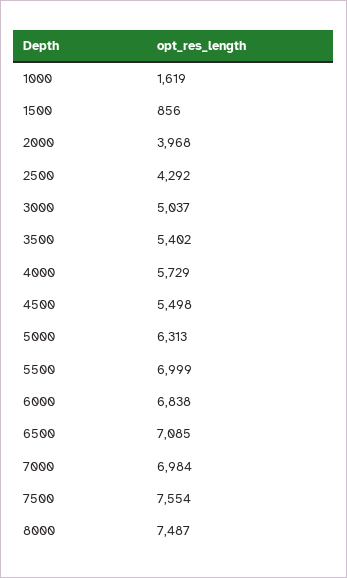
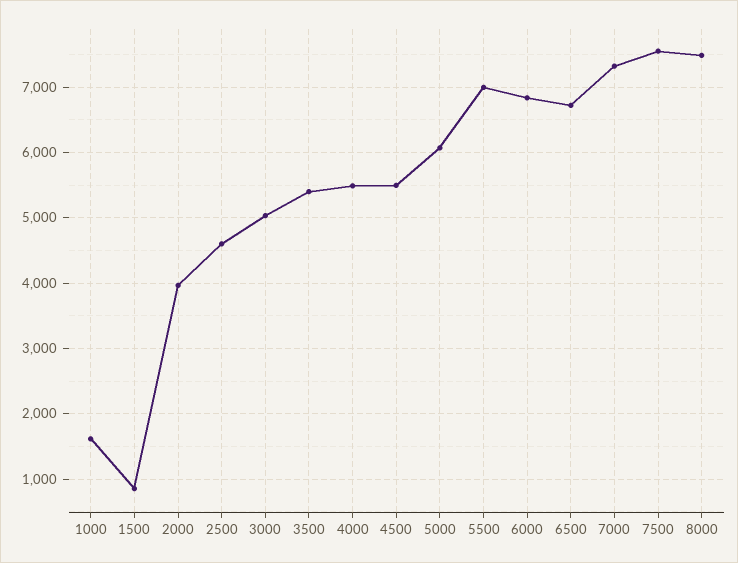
2500: 4292 -> 4600
4000: 5729 -> 5500
5000: 6313 -> 6100
6500: 7085 -> 6700
7000: 6984 -> 7300

